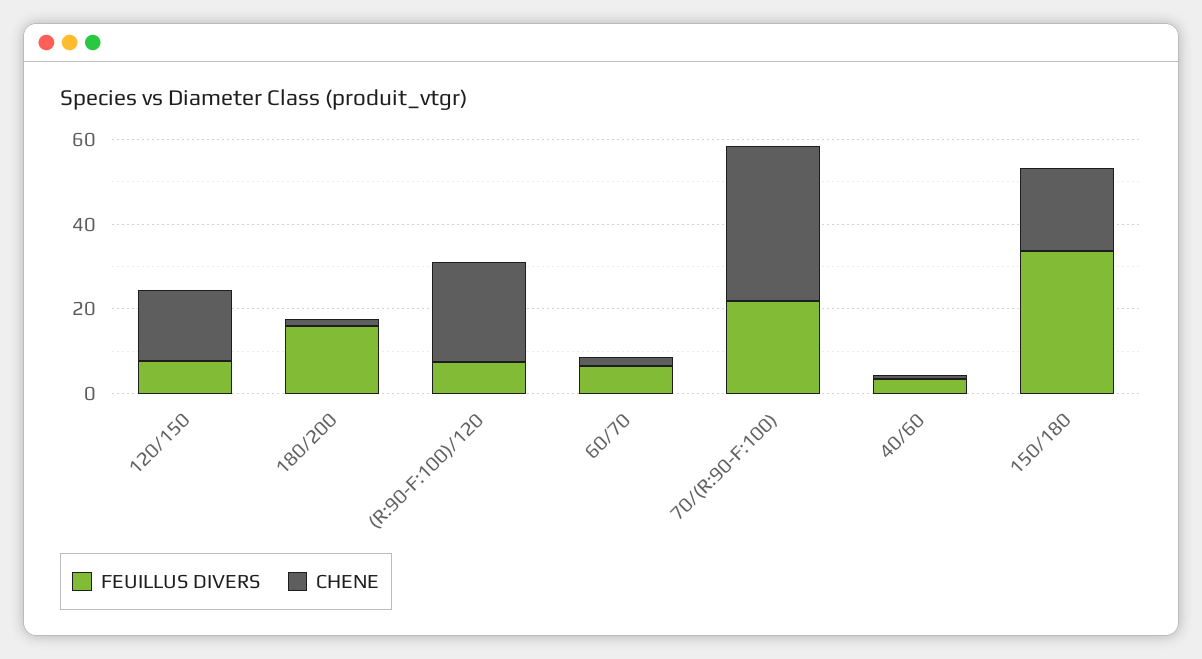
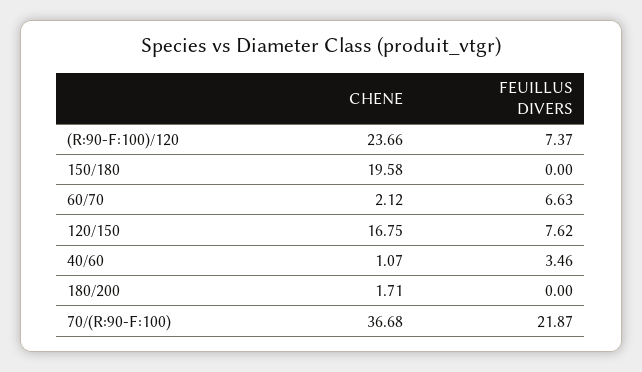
FEUILLUS DIVERS, 180/200: 15 -> 0
FEUILLUS DIVERS, 150/180: 35 -> 0

